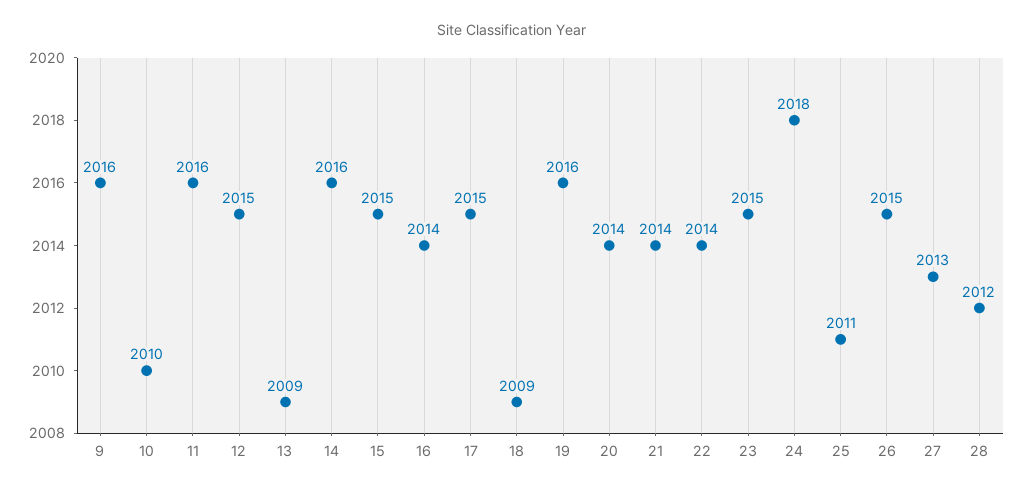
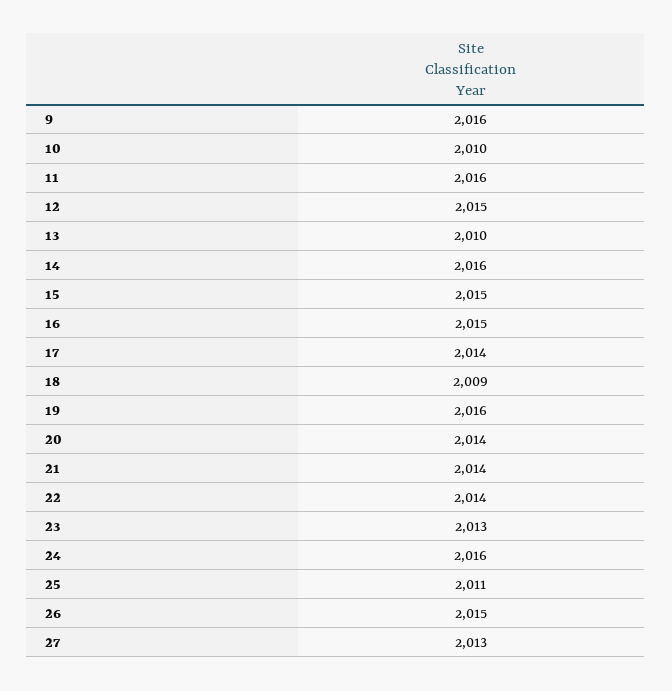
13: 2009 -> 2010
16: 2014 -> 2015
17: 2015 -> 2014
23: 2015 -> 2013
24: 2018 -> 2016
28: 2012 -> none

